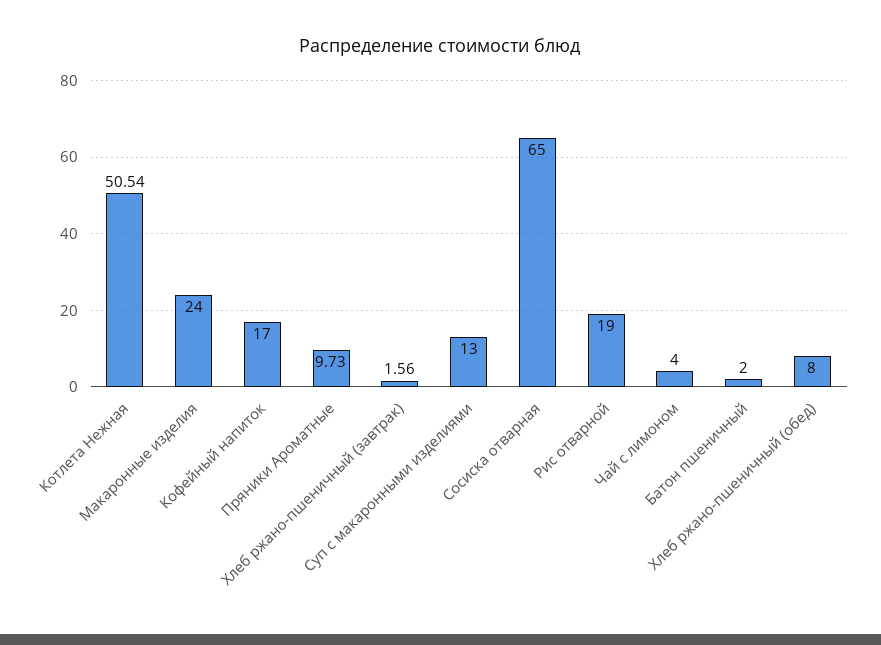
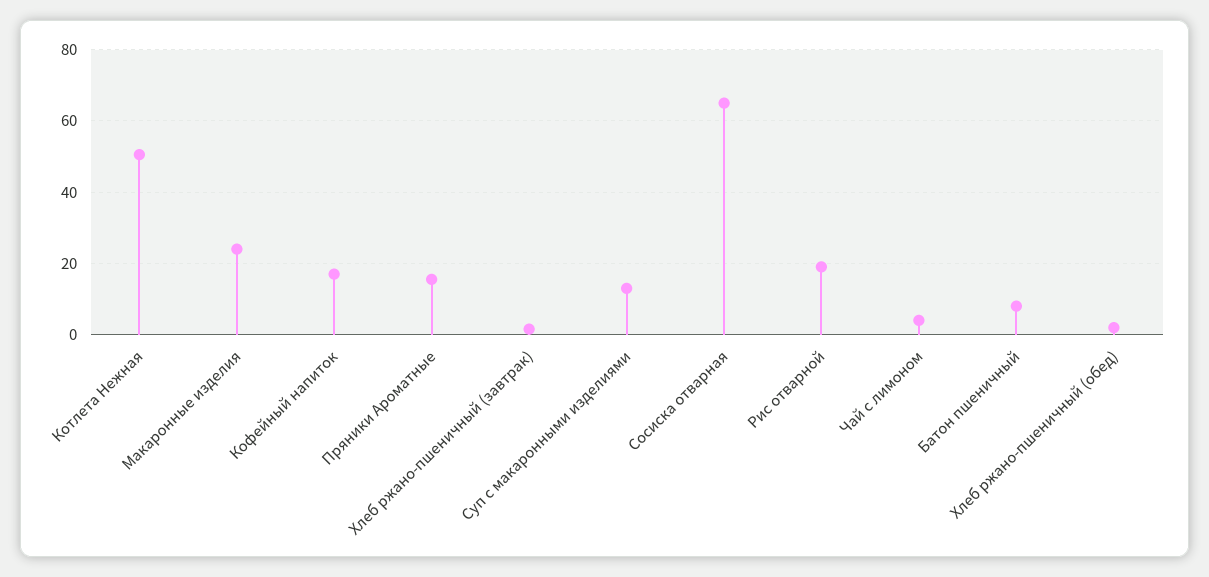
Пряники Ароматные: 9.73 -> 16
Батон пшеничный: 2 -> 8
Хлеб ржано-пшеничный (обед): 8 -> 2

